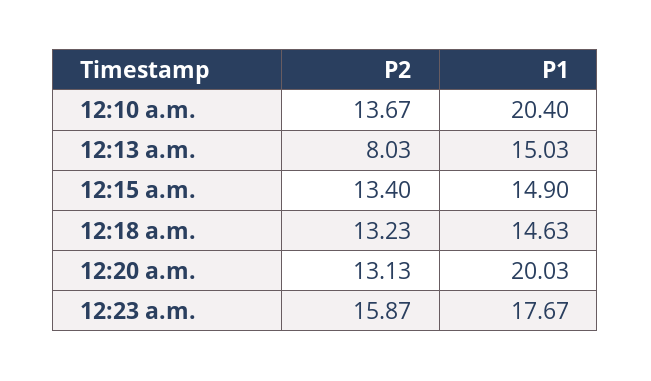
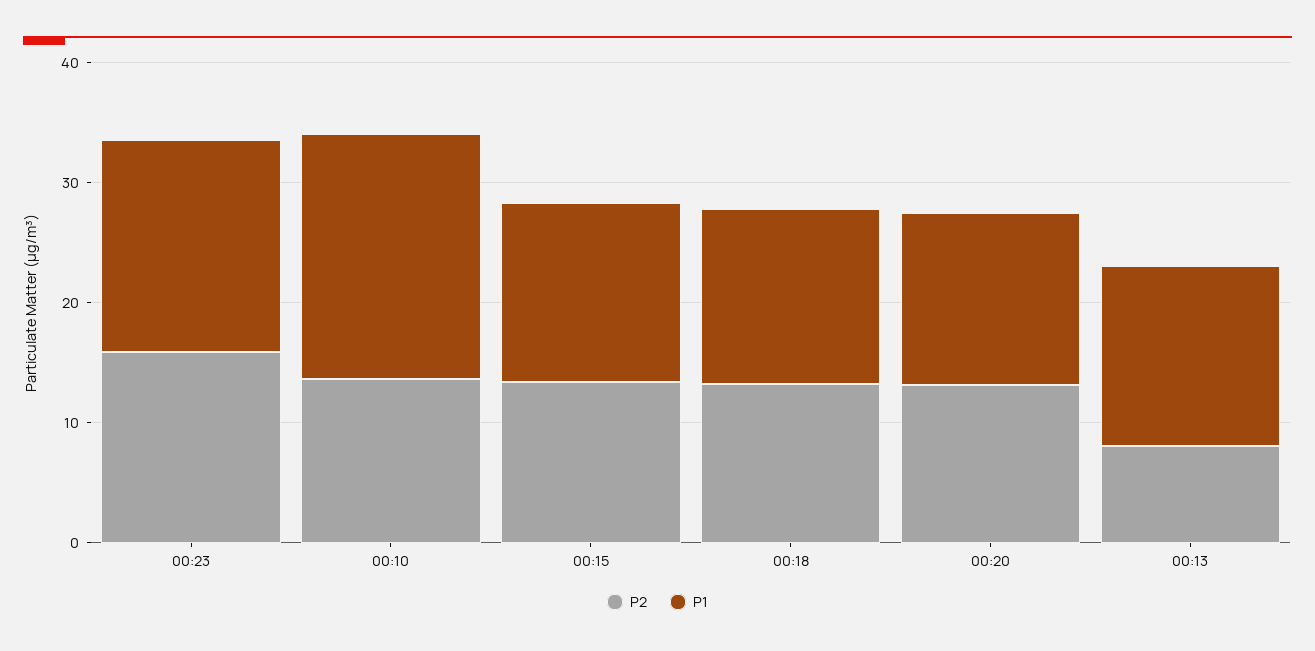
P1, 12:20 a.m.: 20.03 -> 14

